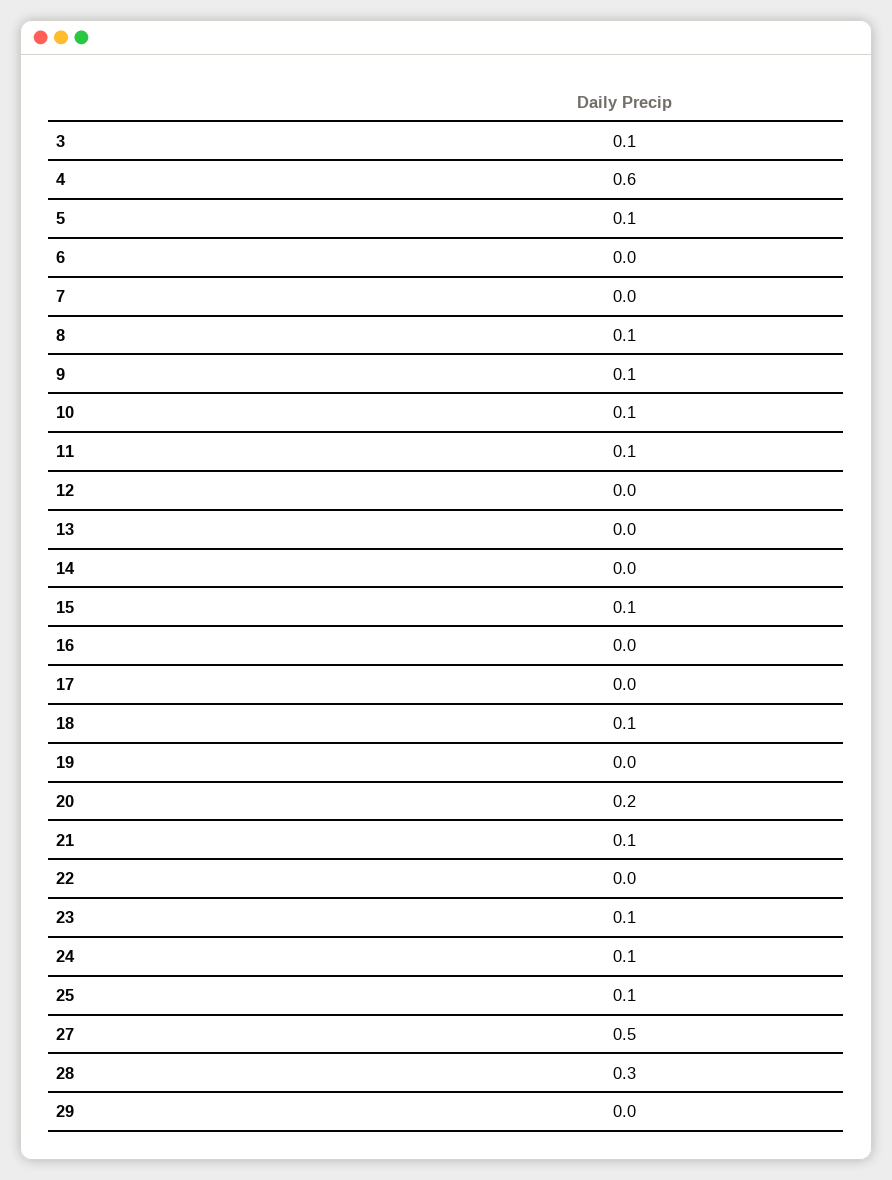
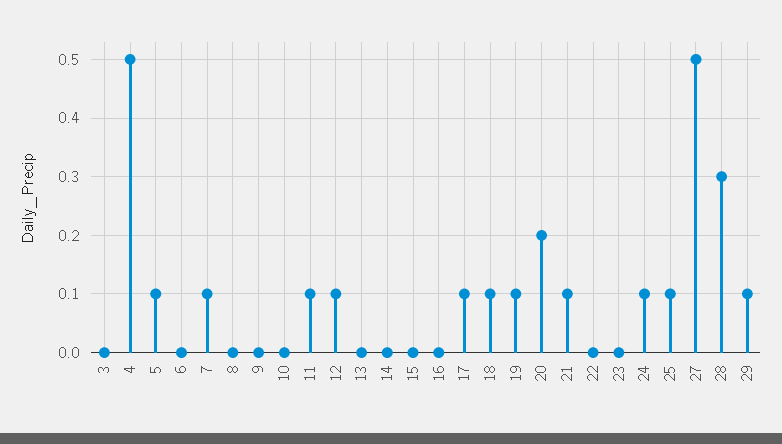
3: 0.1 -> 0
4: 0.6 -> 0.5
7: 0 -> 0.1
8: 0.1 -> 0
9: 0.1 -> 0
10: 0.1 -> 0
12: 0 -> 0.1
15: 0.1 -> 0
17: 0 -> 0.1
19: 0 -> 0.1
23: 0.1 -> 0
29: 0 -> 0.1

